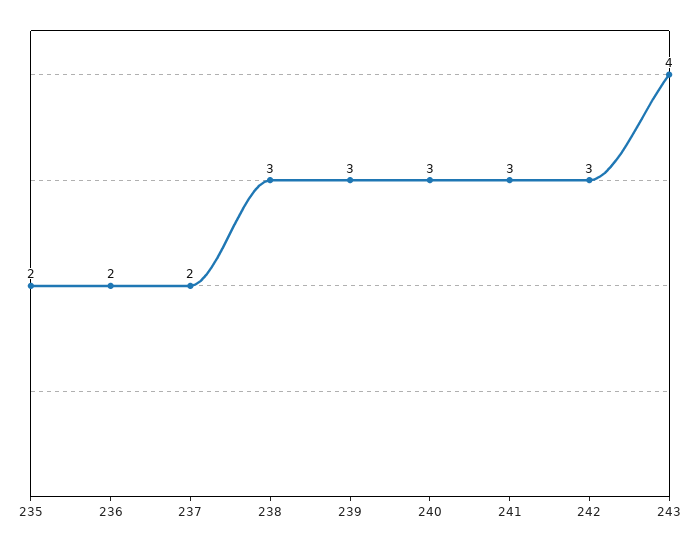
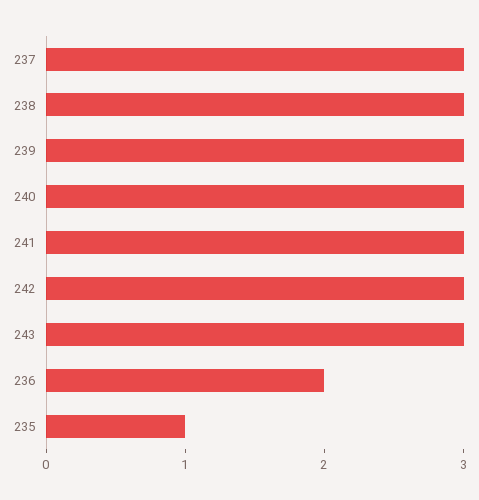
235: 2 -> 1
237: 2 -> 3
243: 4 -> 3

